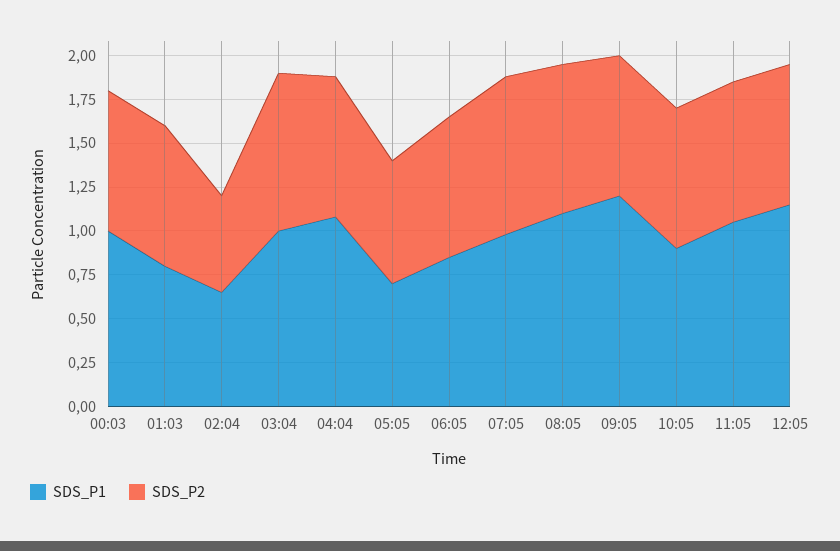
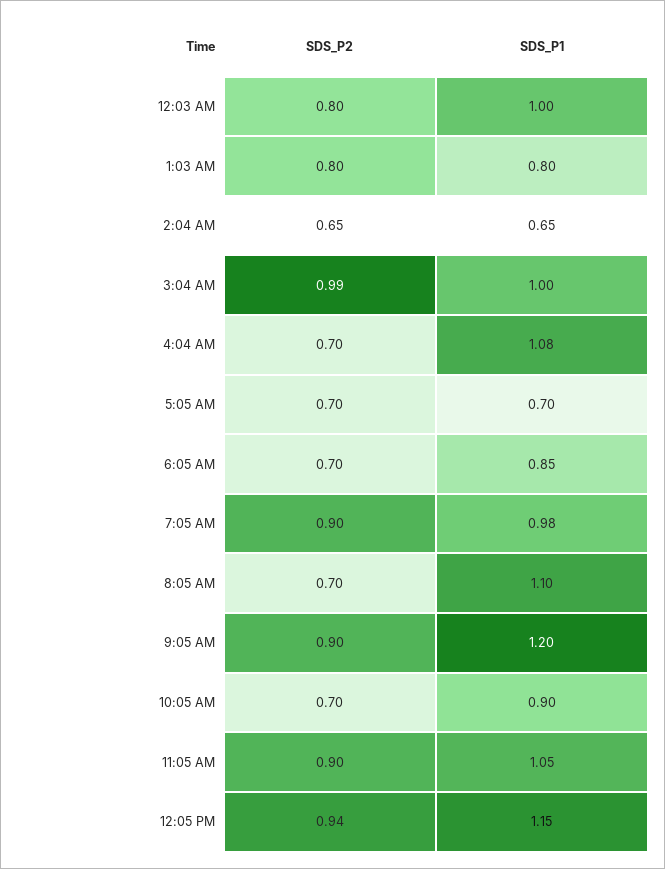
SDS_P2, 02:04: 0.55 -> 0.65
SDS_P2, 03:04: 0.9 -> 0.99
SDS_P2, 04:04: 0.8 -> 0.7
SDS_P2, 06:05: 0.8 -> 0.7
SDS_P2, 08:05: 0.85 -> 0.7
SDS_P2, 09:05: 0.8 -> 0.9
SDS_P2, 10:05: 0.8 -> 0.7
SDS_P2, 11:05: 0.8 -> 0.9
SDS_P2, 12:05: 0.8 -> 0.94

